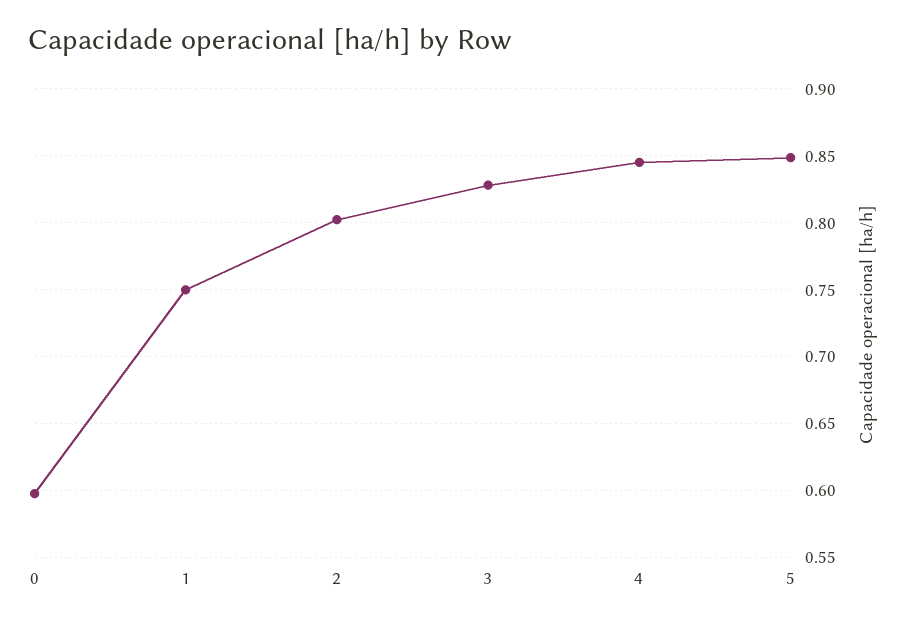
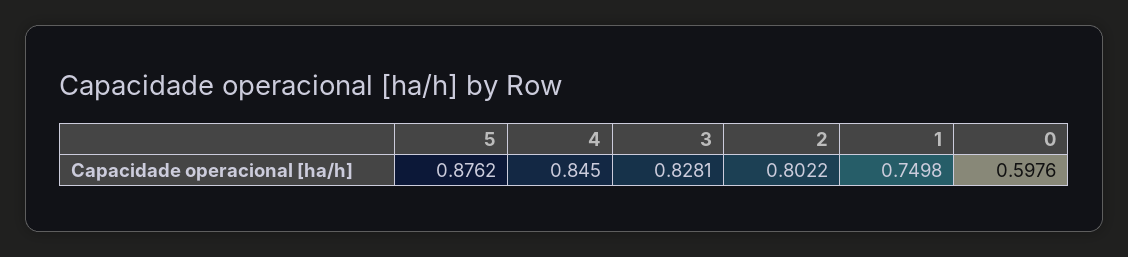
5: 0.85 -> 0.8762

